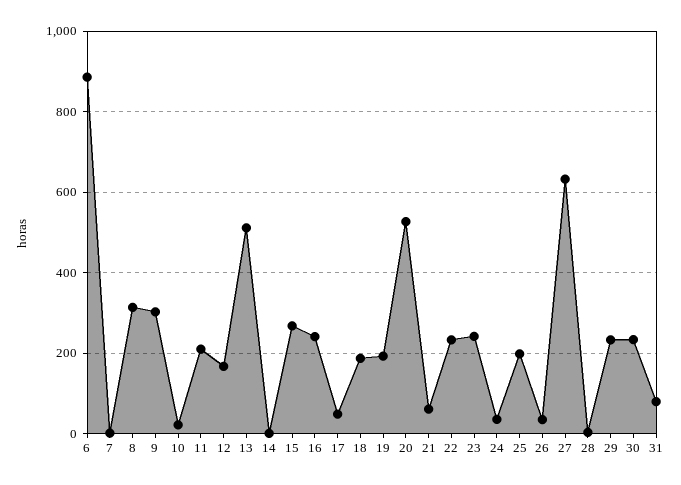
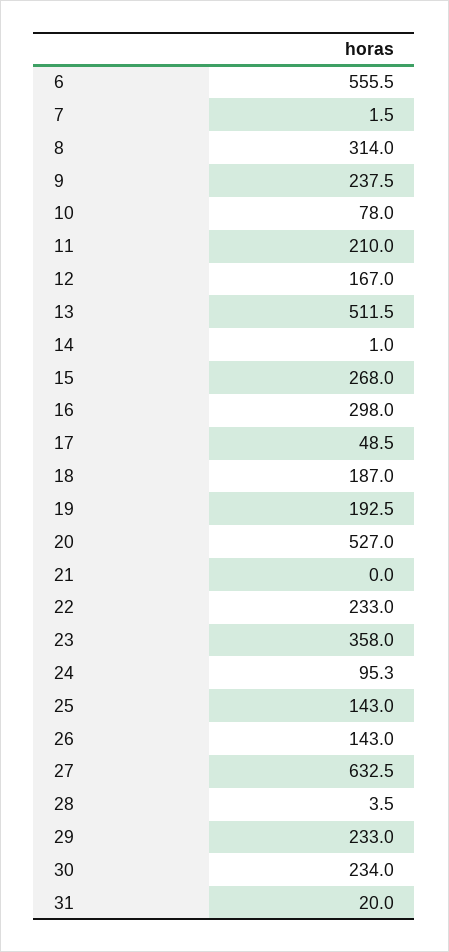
6: 880 -> 555.5
9: 300 -> 237.5
10: 20 -> 78
16: 240 -> 298
21: 60 -> 0
23: 240 -> 358
24: 40 -> 95.3
25: 200 -> 143
26: 40 -> 143
31: 80 -> 20

